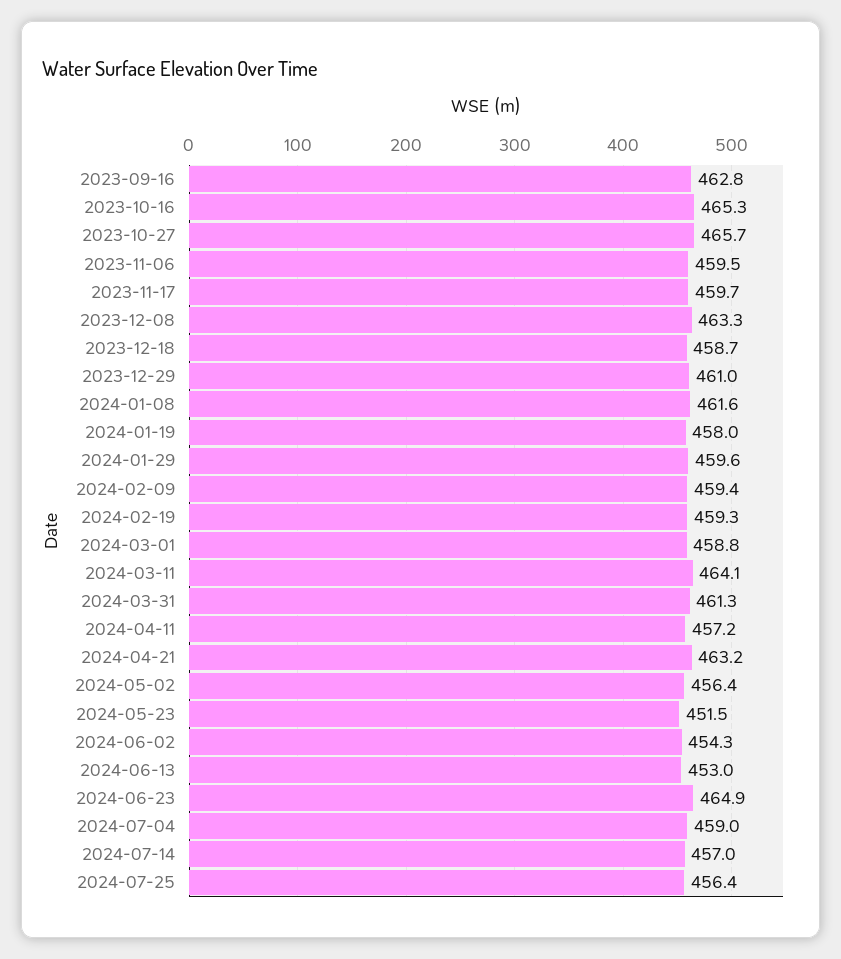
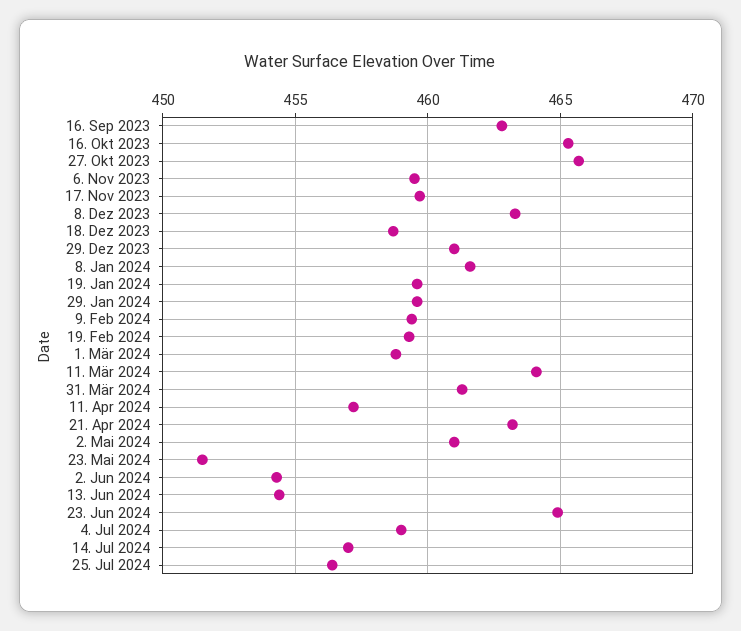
2024-01-19: 458 -> 459.5
2024-05-02: 456.4 -> 461
2024-06-13: 453 -> 454.5

